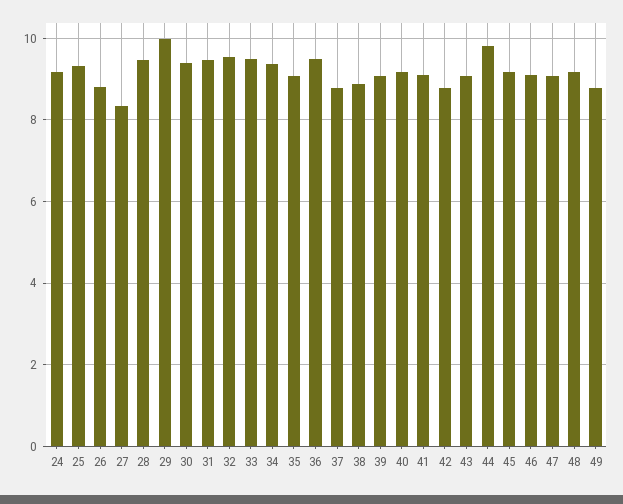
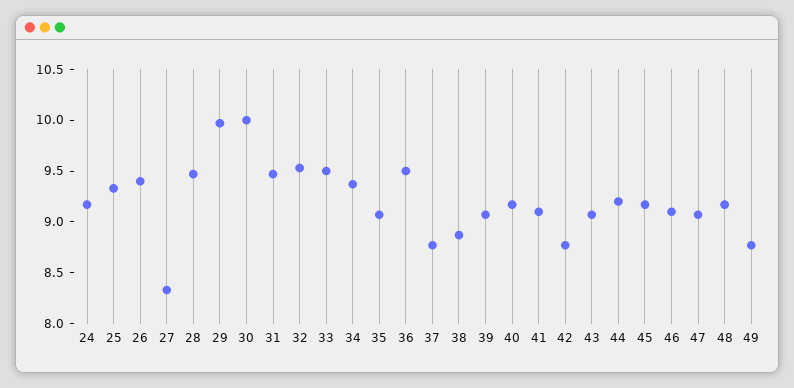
26: 8.8 -> 9.4
30: 9.4 -> 10
44: 9.8 -> 9.2

